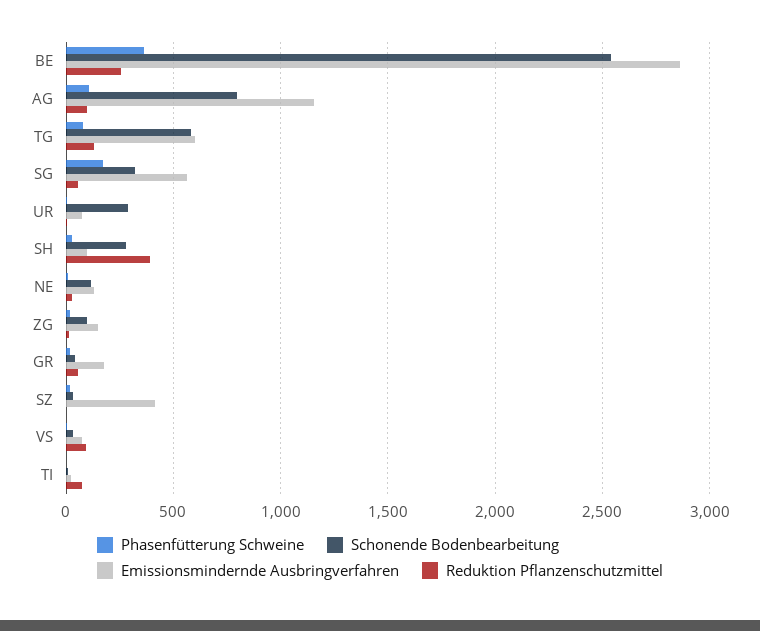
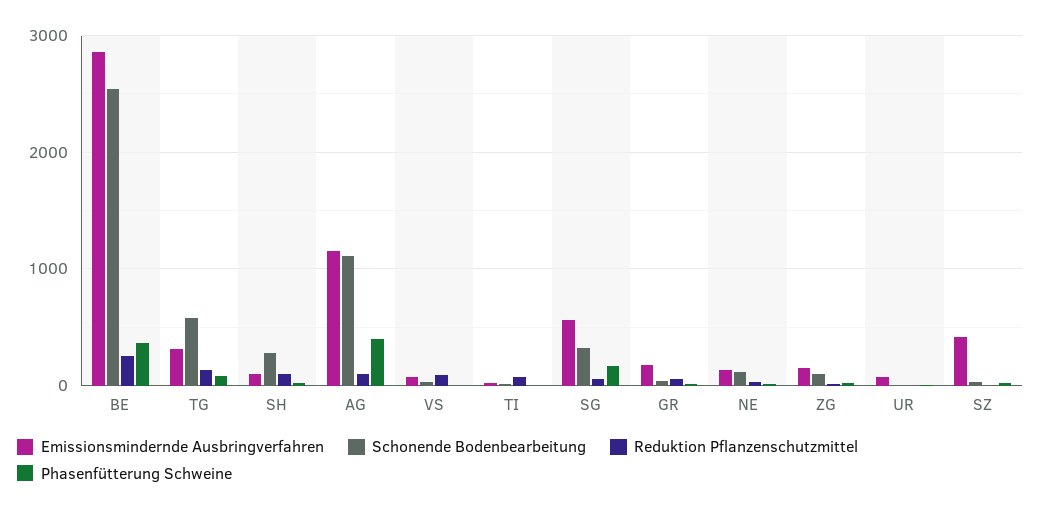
Phasenfütterung Schweine, AG: 100 -> 400
Schonende Bodenbearbeitung, AG: 800 -> 1100
Emissionsmindernde Ausbringverfahren, TG: 600 -> 300
Schonende Bodenbearbeitung, UR: 300 -> 0
Reduktion Pflanzenschutzmittel, SH: 400 -> 100

